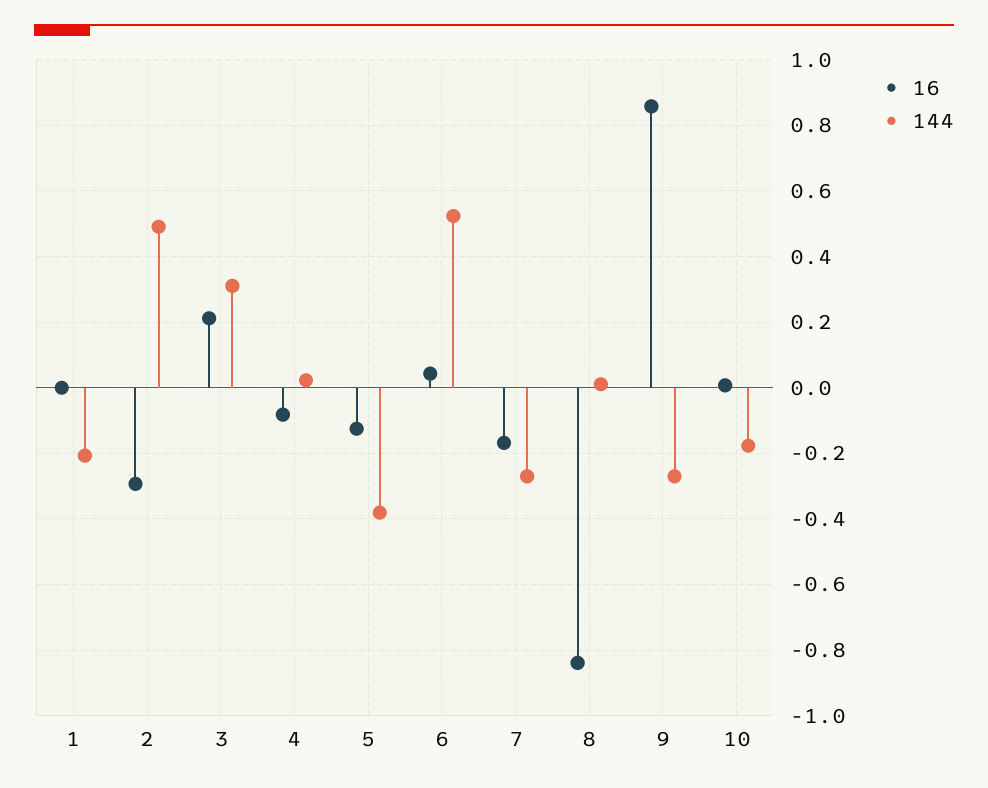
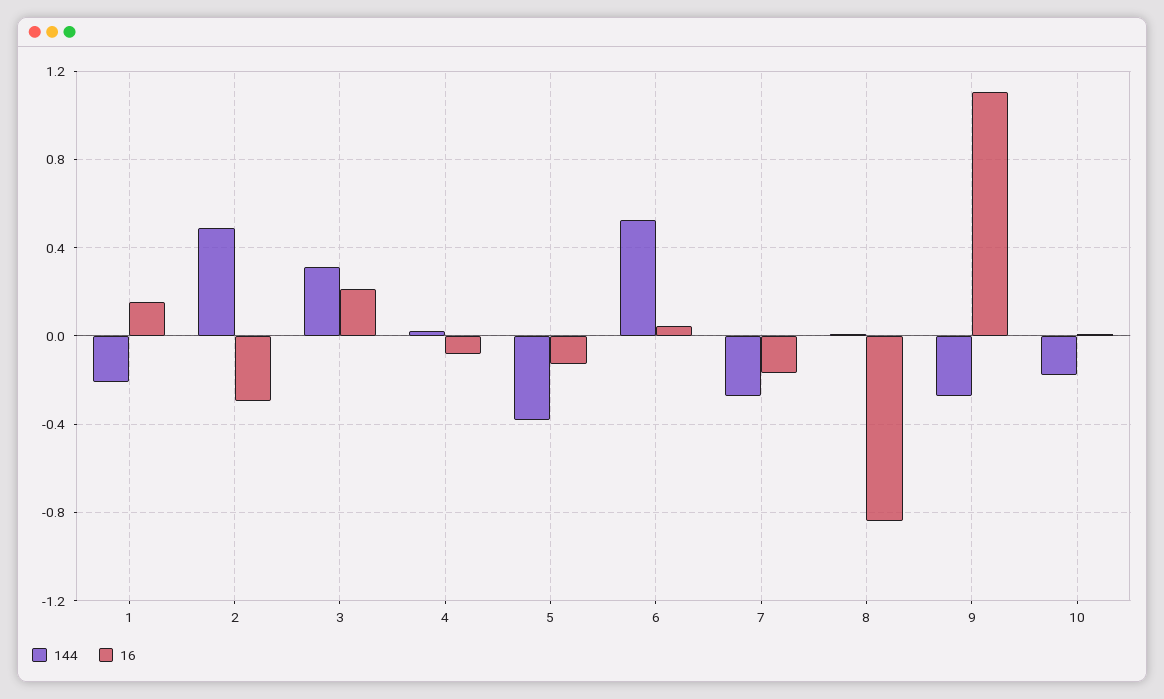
16, 1: 0 -> 0.15
16, 9: 0.86 -> 1.1

